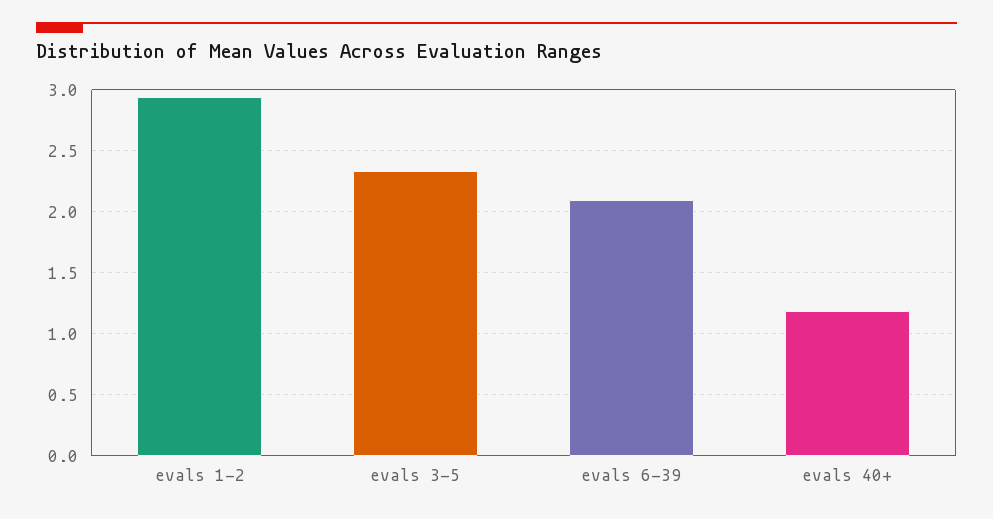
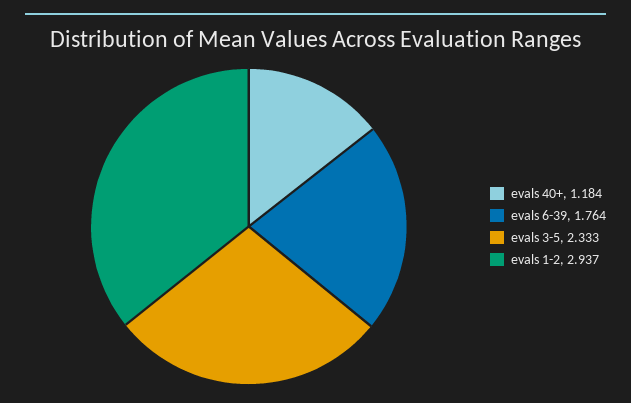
evals 6-39: 2.1 -> 1.764

